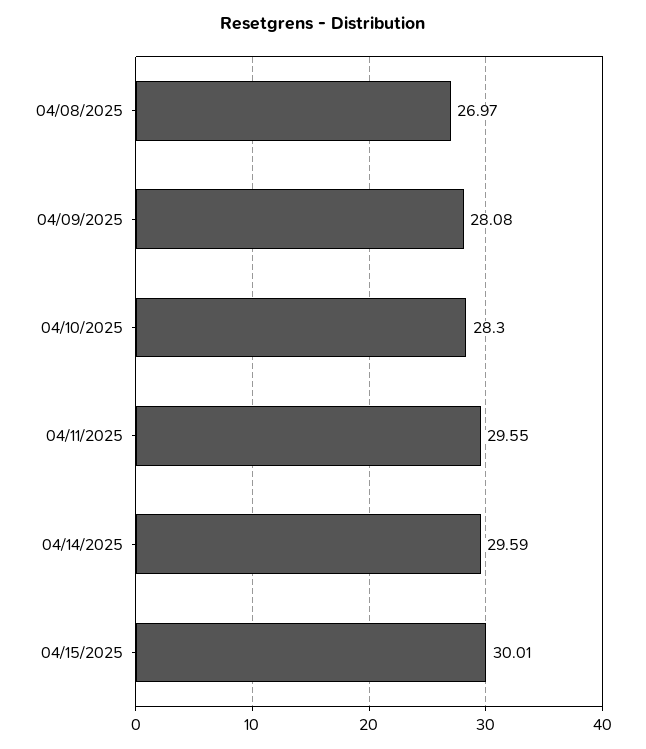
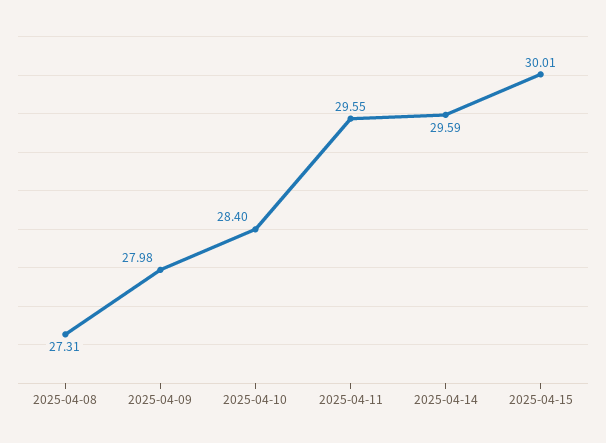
04/08/2025: 26.97 -> 27.31
04/09/2025: 28.08 -> 27.98
04/10/2025: 28.3 -> 28.4

